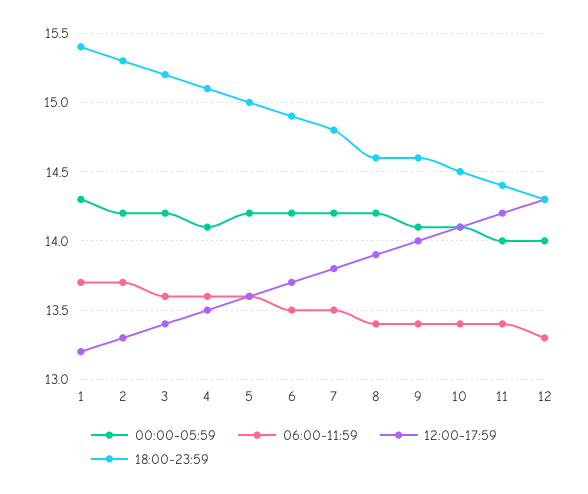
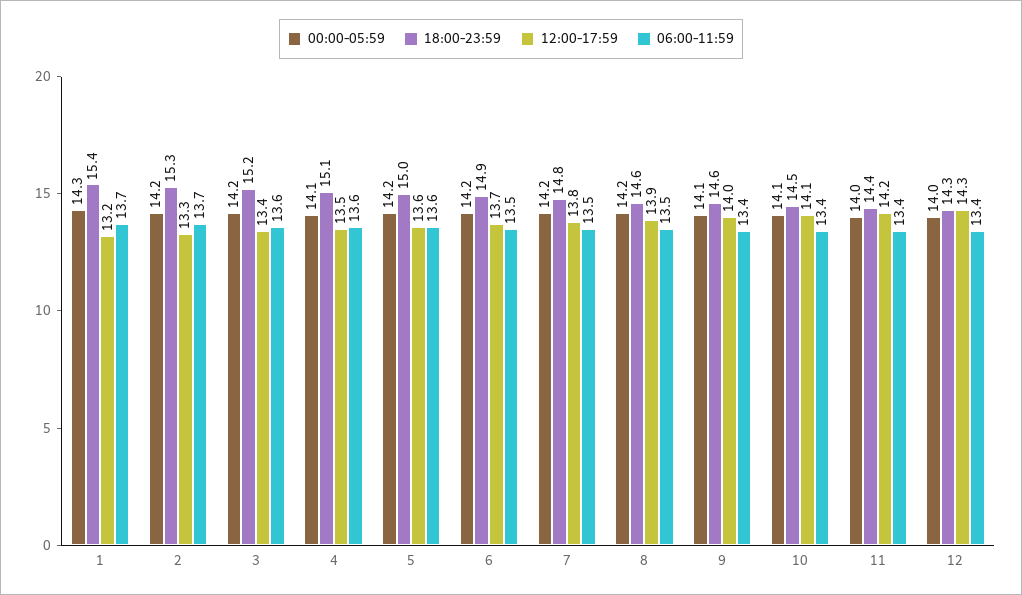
06:00-11:59, 8: 13.4 -> 13.5
06:00-11:59, 12: 13.3 -> 13.4

